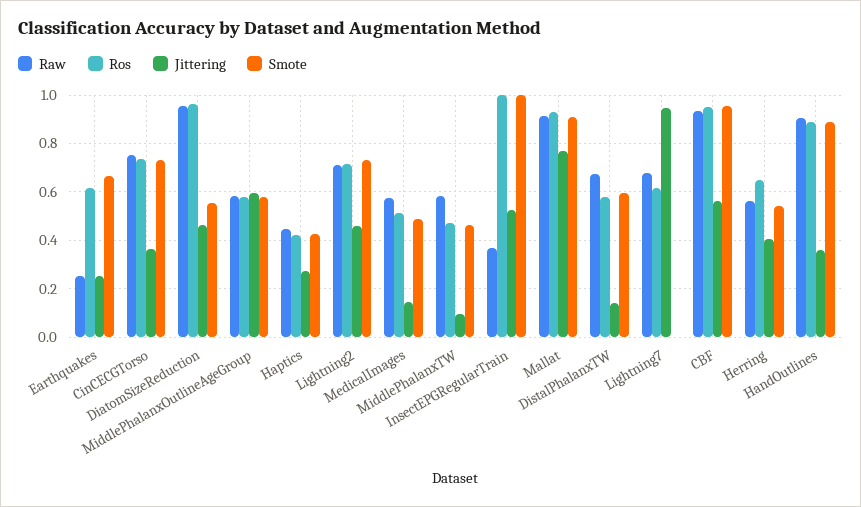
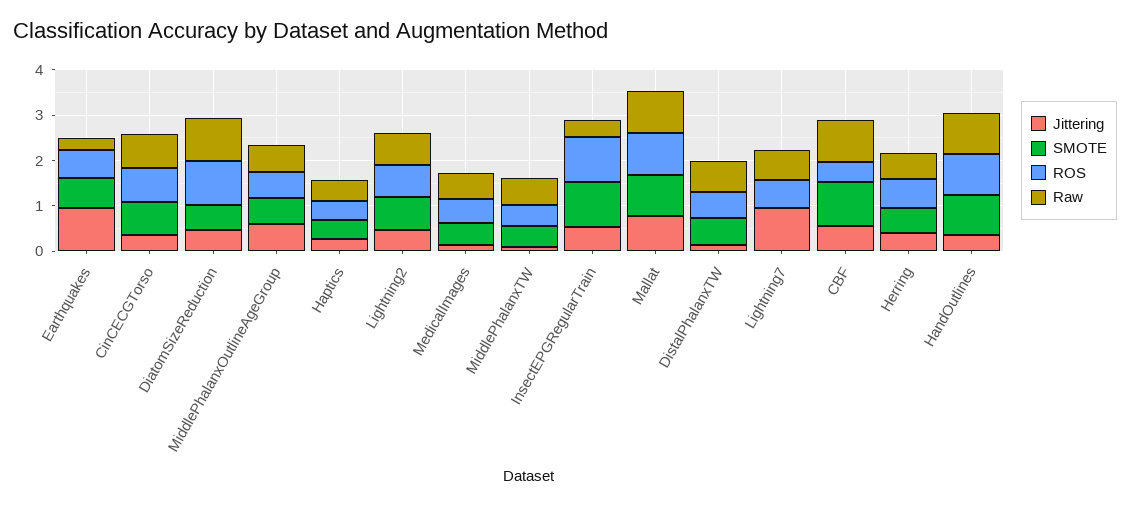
Jittering, Earthquakes: 0.25 -> 1
Ros, CBF: 0.95 -> 0.4

